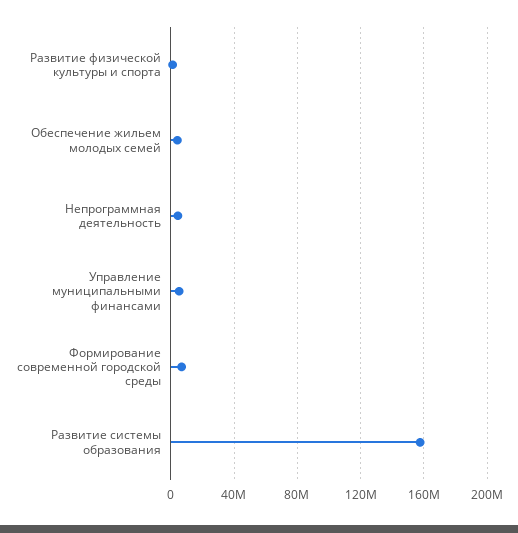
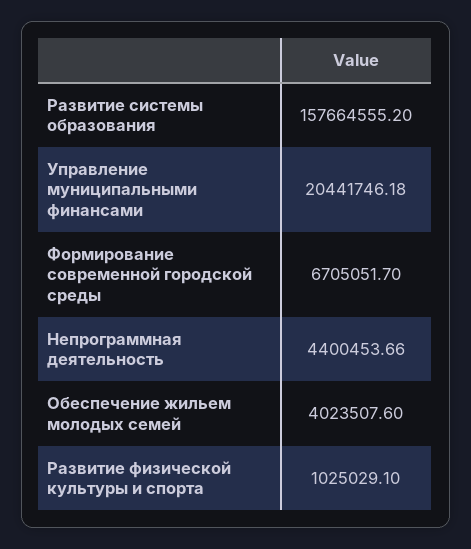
Управление муниципальными финансами: 5000000 -> 20441746.18

